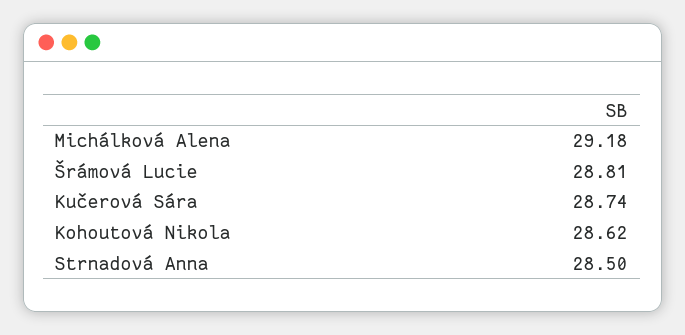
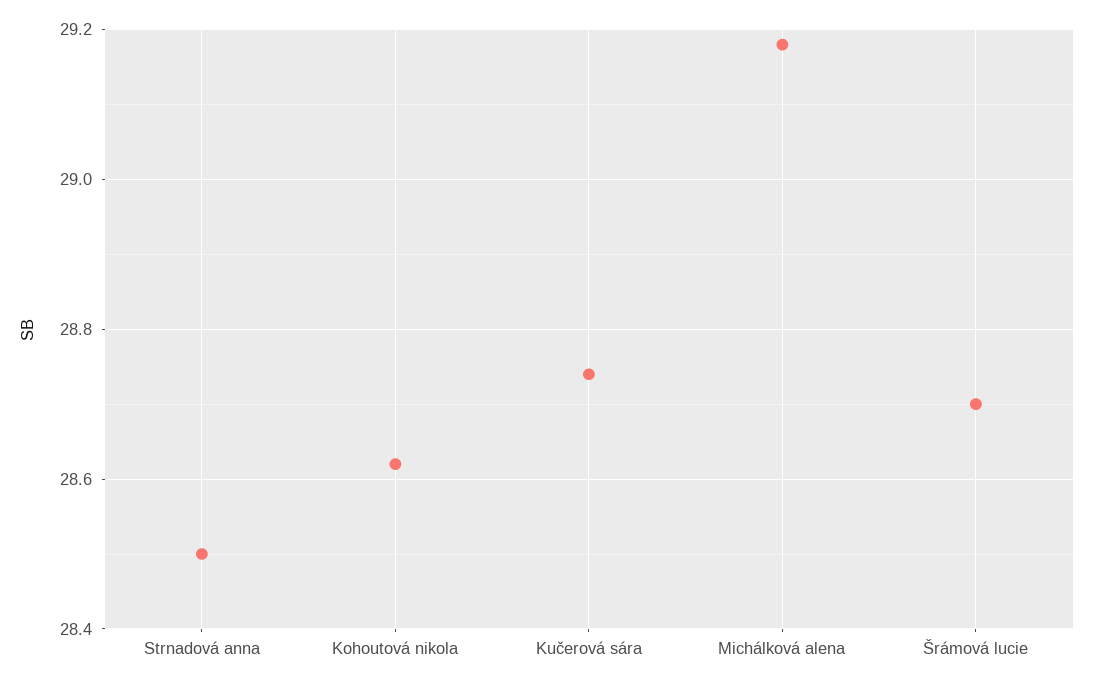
Šrámová Lucie: 28.81 -> 28.7

